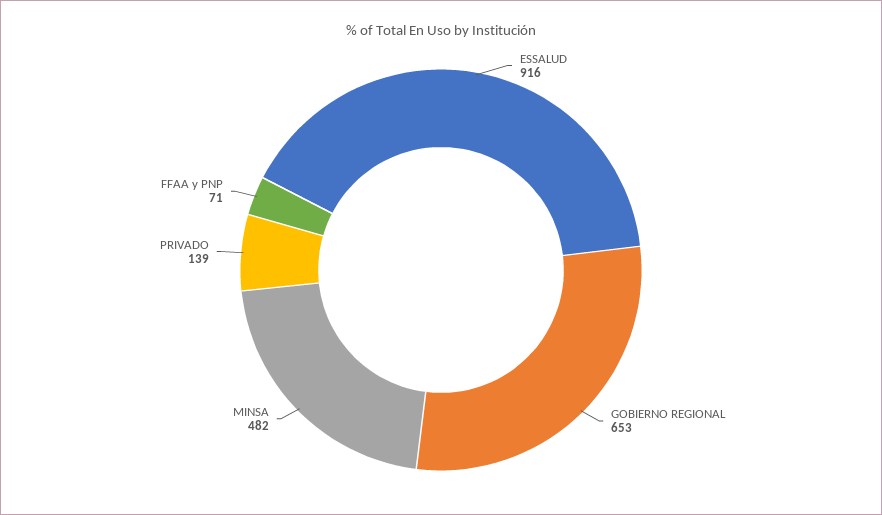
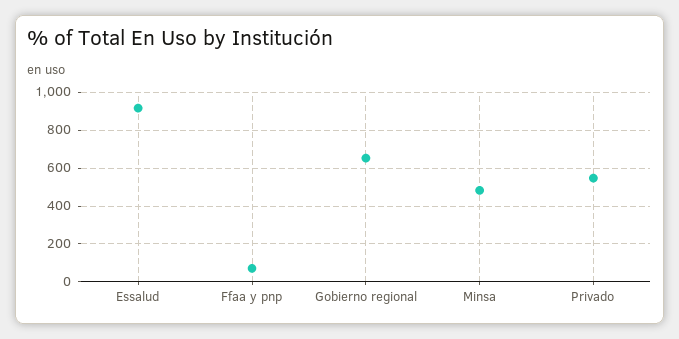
PRIVADO: 139 -> 550

